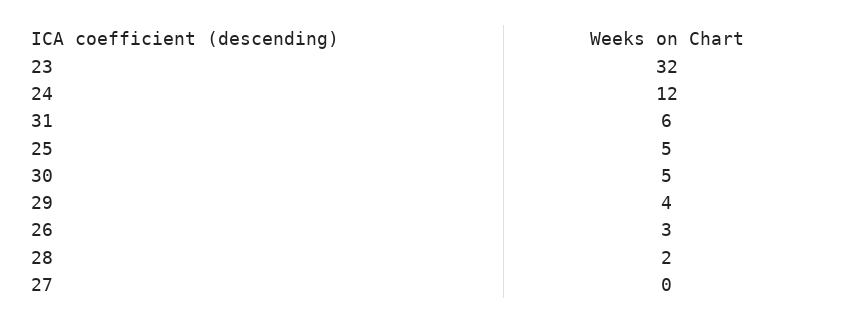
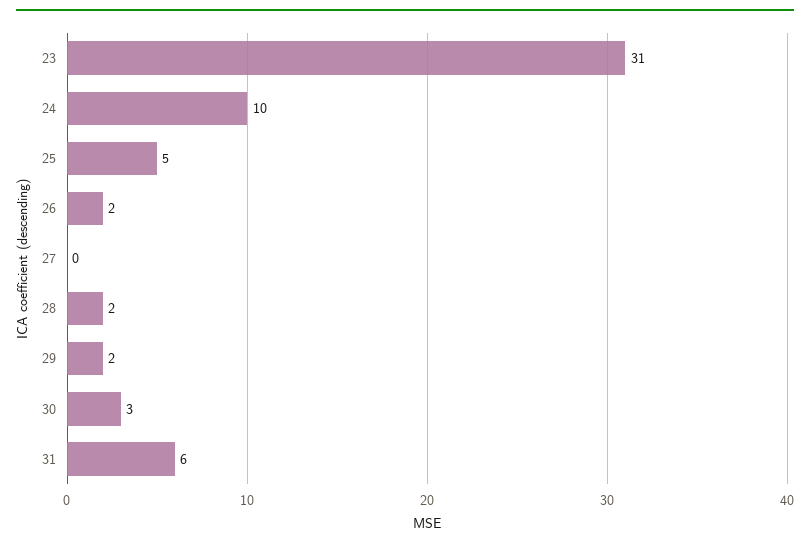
23: 32 -> 31
24: 12 -> 10
30: 5 -> 3
29: 4 -> 2
26: 3 -> 2

